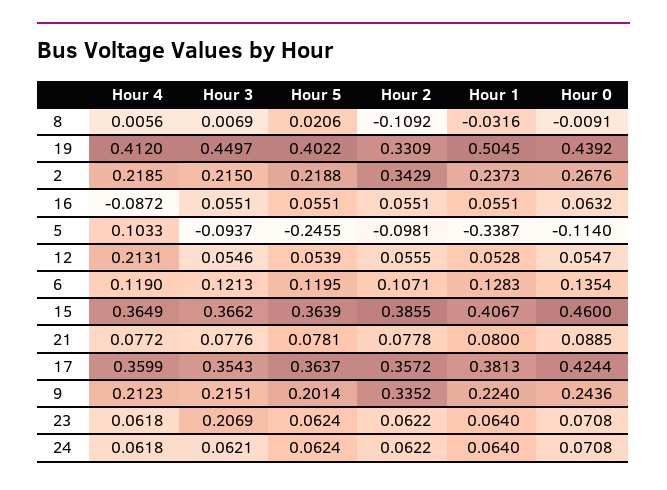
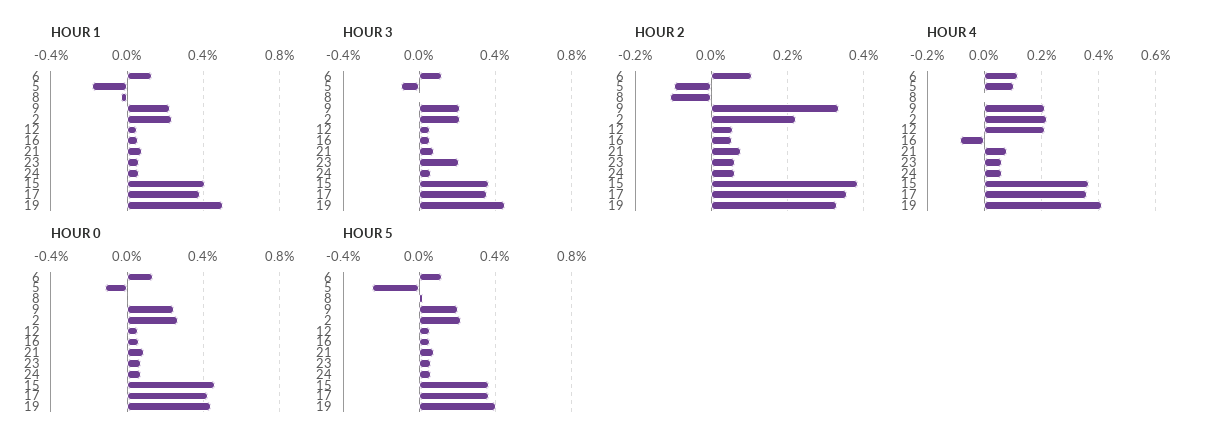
Hour 2, 2: 0.3429 -> 0.22
Hour 1, 5: -0.3387 -> -0.2

